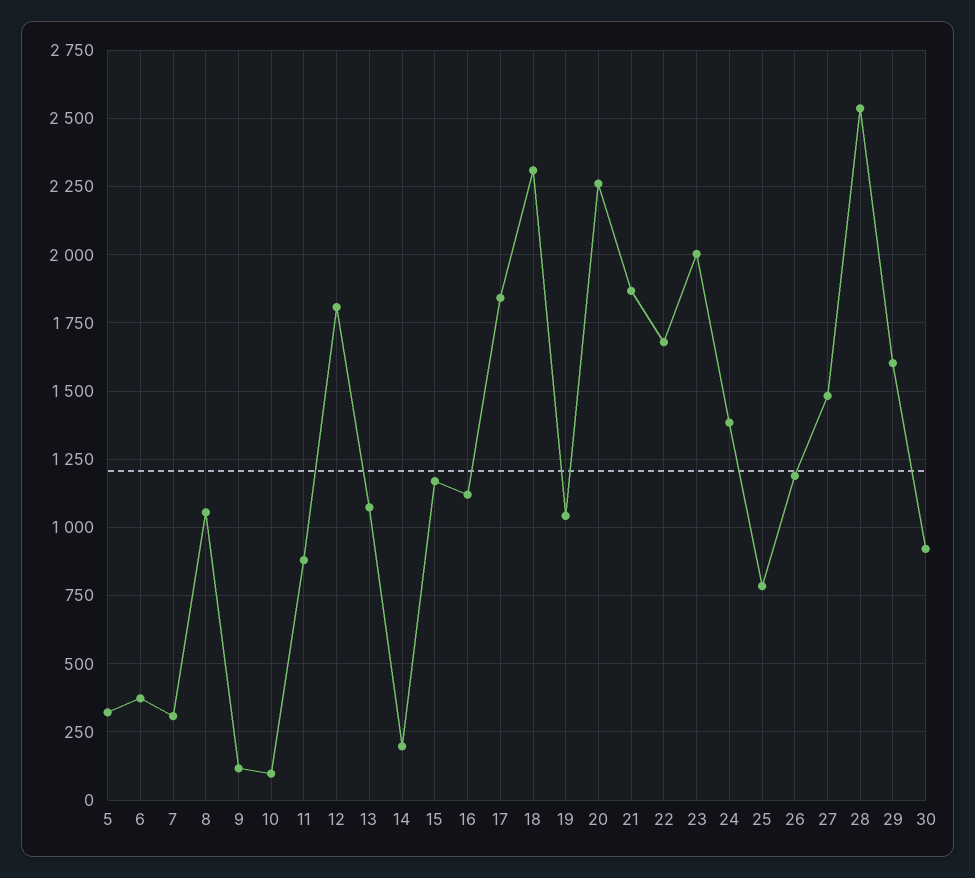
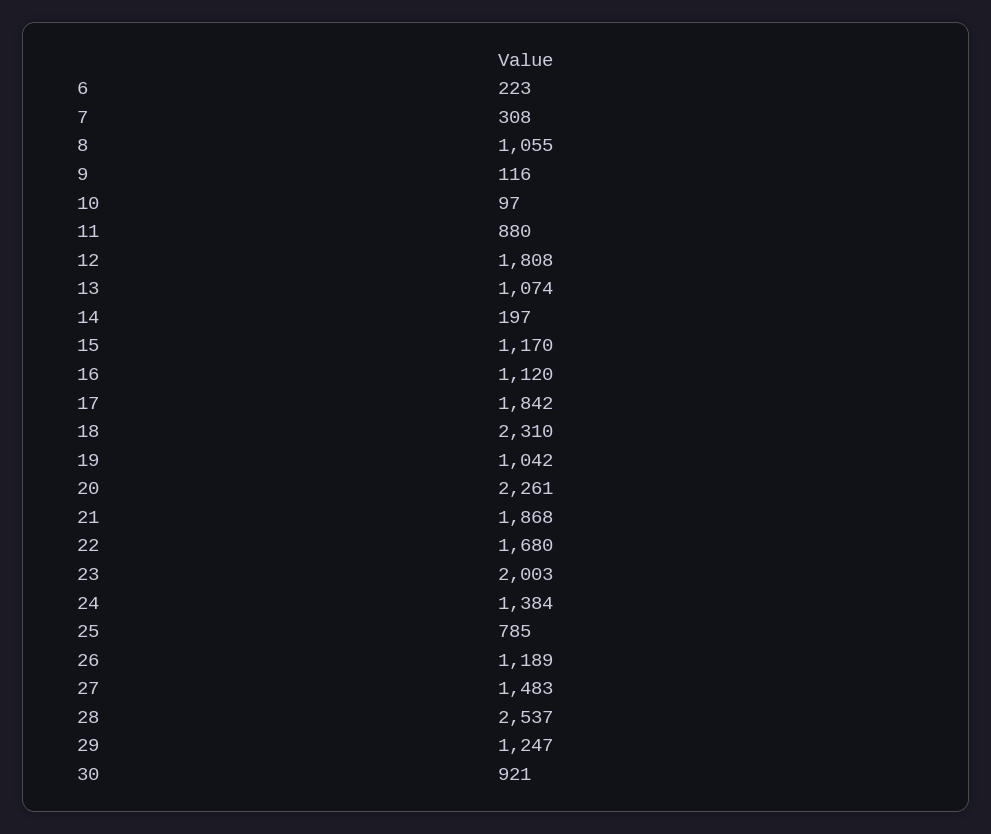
5: 325 -> none
6: 375 -> 223
29: 1600 -> 1247

